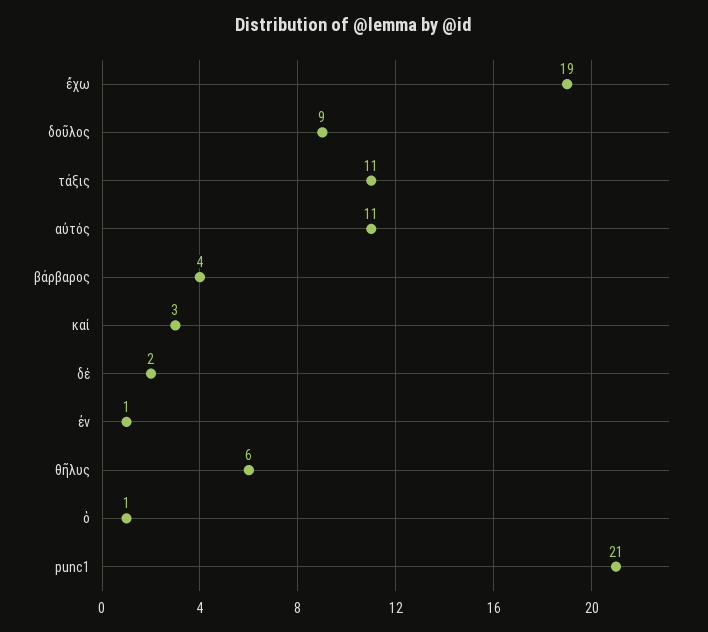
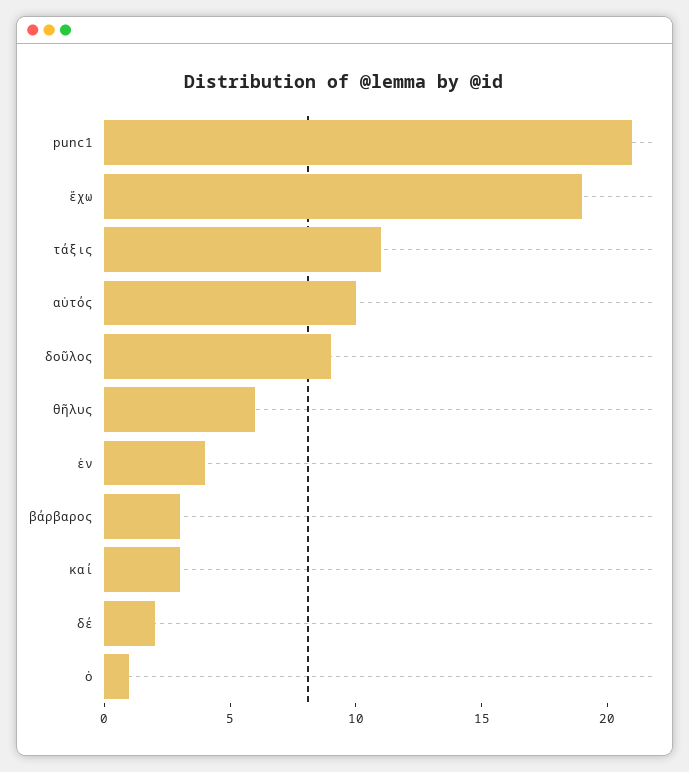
αὐτός: 11 -> 10
βάρβαρος: 4 -> 3
ἐν: 1 -> 4

